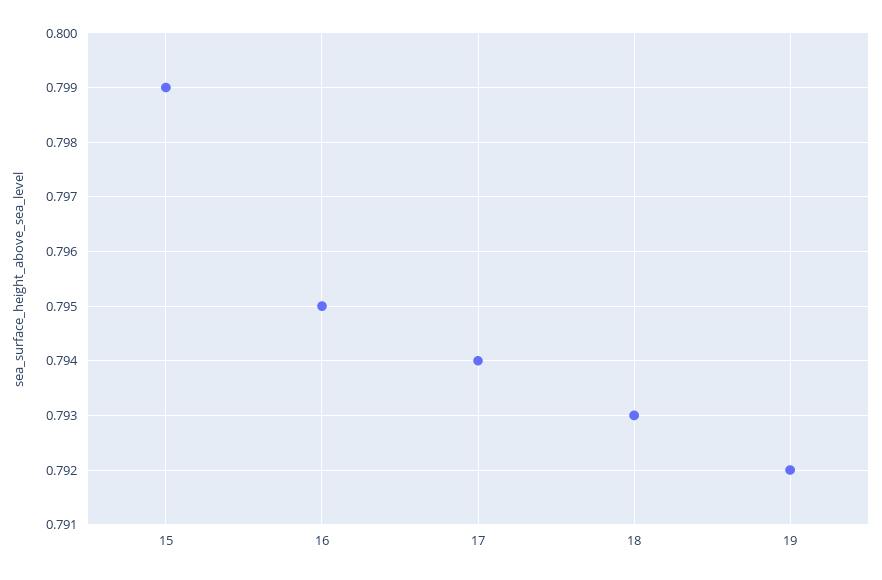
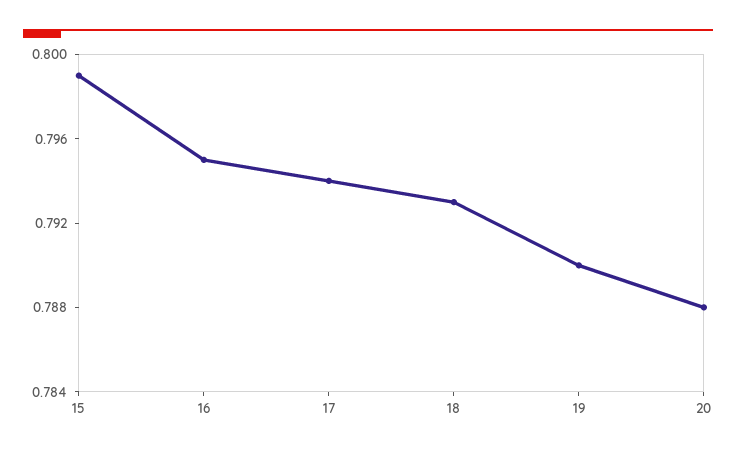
19: 0.792 -> 0.79
20: none -> 0.788

